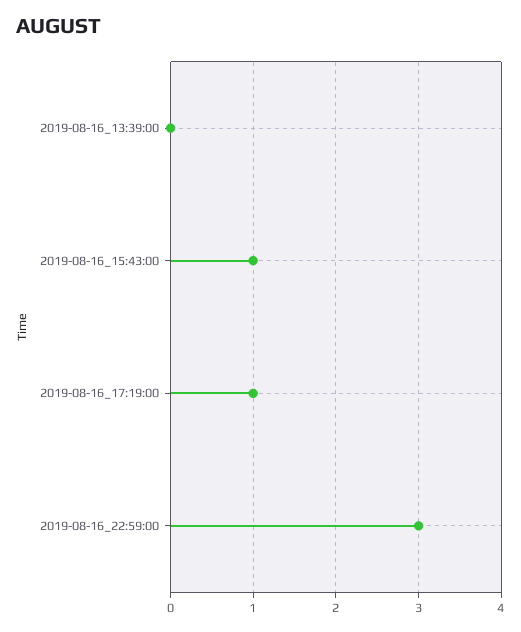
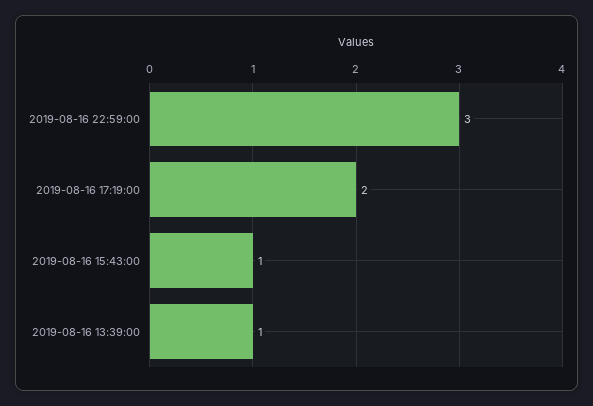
2019-08-16_13:39:00: 0 -> 1
2019-08-16_17:19:00: 1 -> 2

